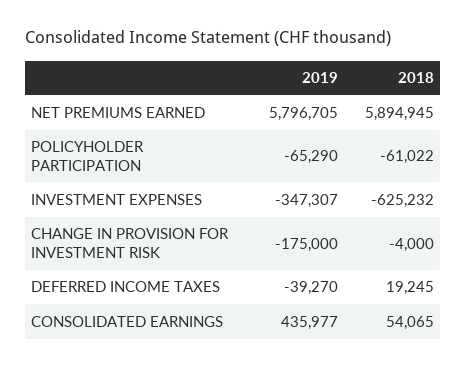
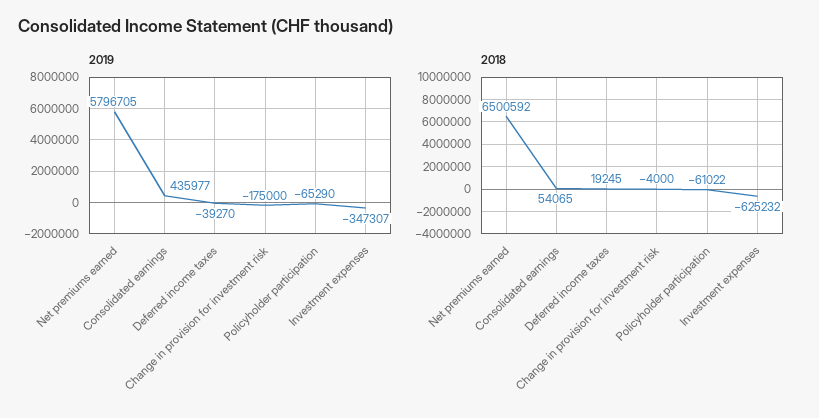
2018, NET PREMIUMS EARNED: 5894945 -> 6500592

